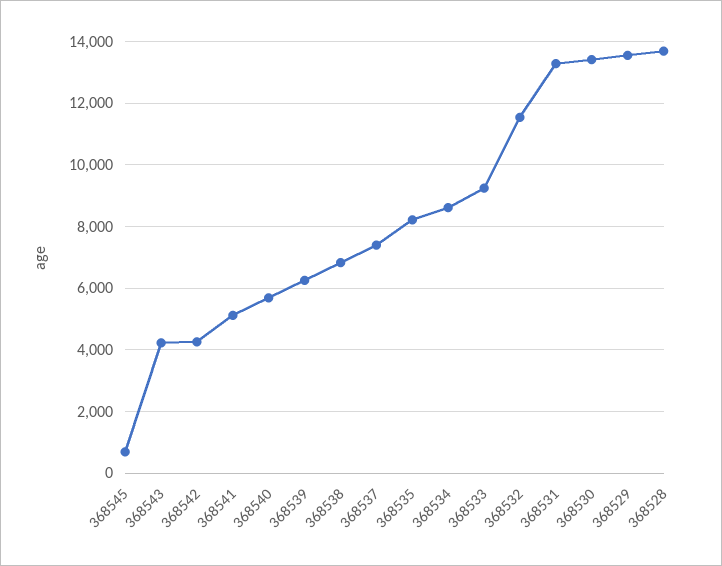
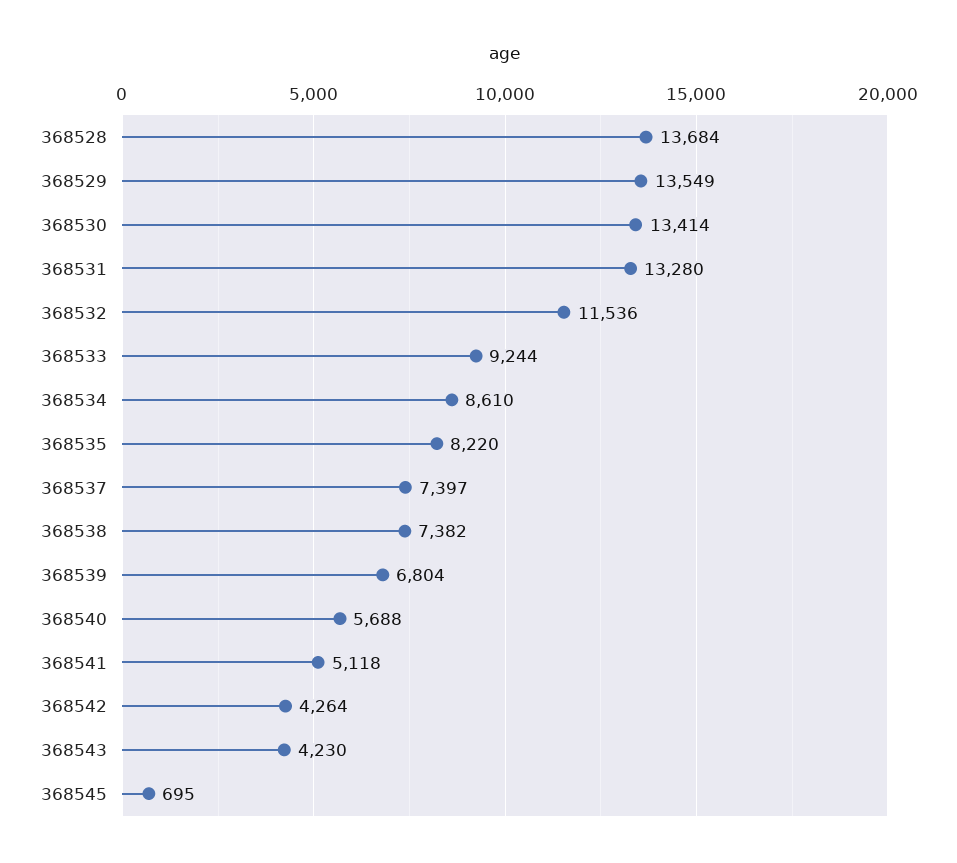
368539: 6200 -> 6804
368538: 6800 -> 7382

